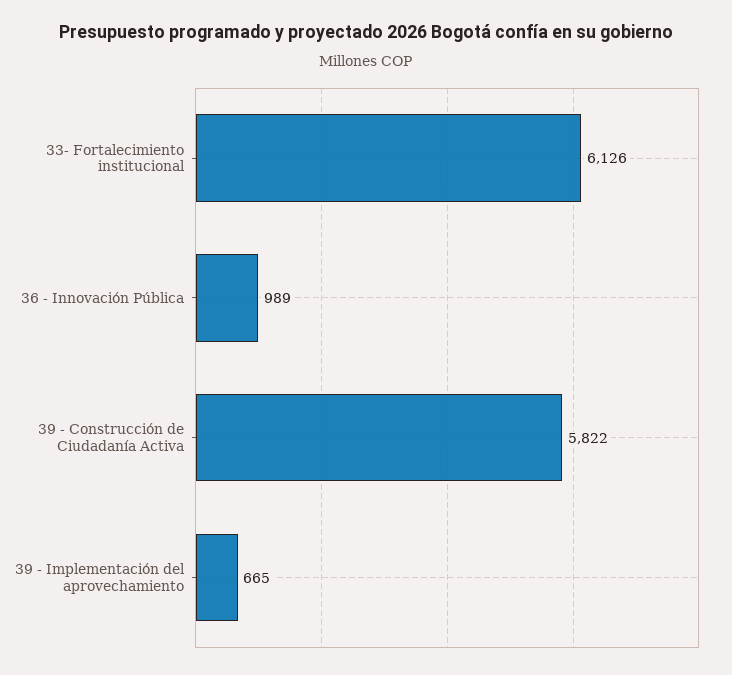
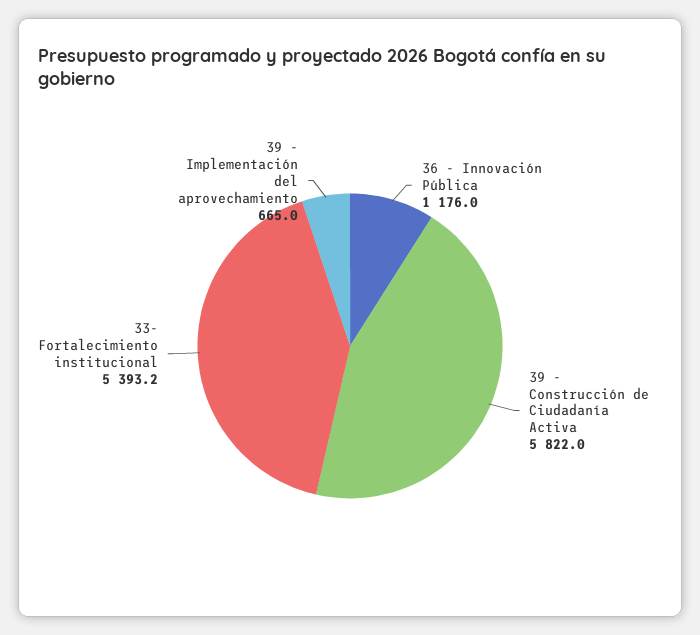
33- Fortalecimiento institucional: 6126 -> 5393.2
36 - Innovación Pública: 989 -> 1176

